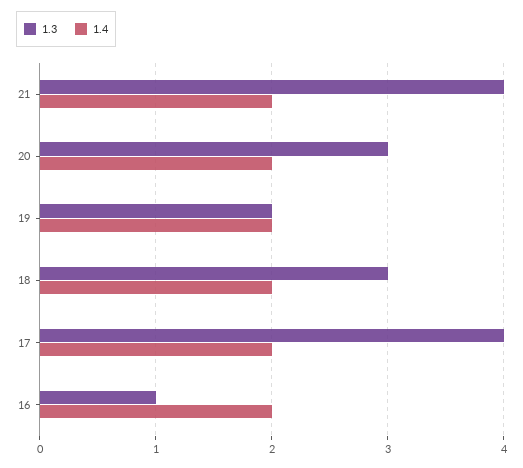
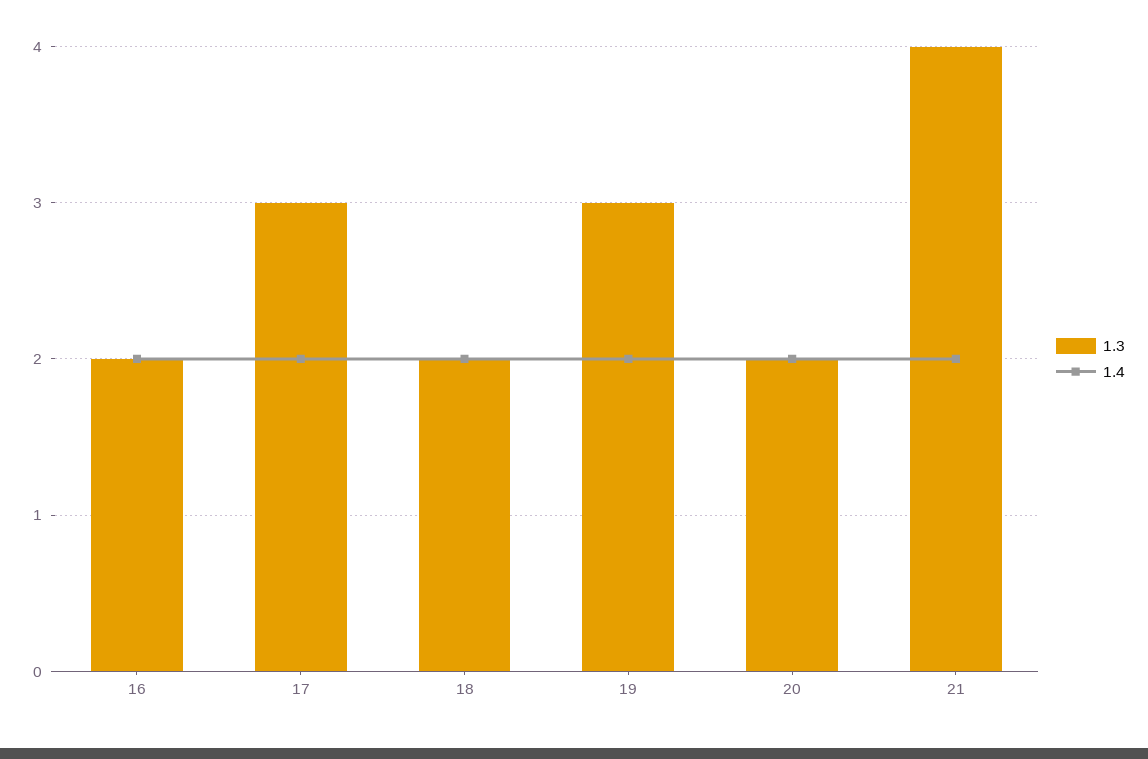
1.3, 20: 3 -> 2
1.3, 19: 2 -> 3
1.3, 18: 3 -> 2
1.3, 17: 4 -> 3
1.3, 16: 1 -> 2

